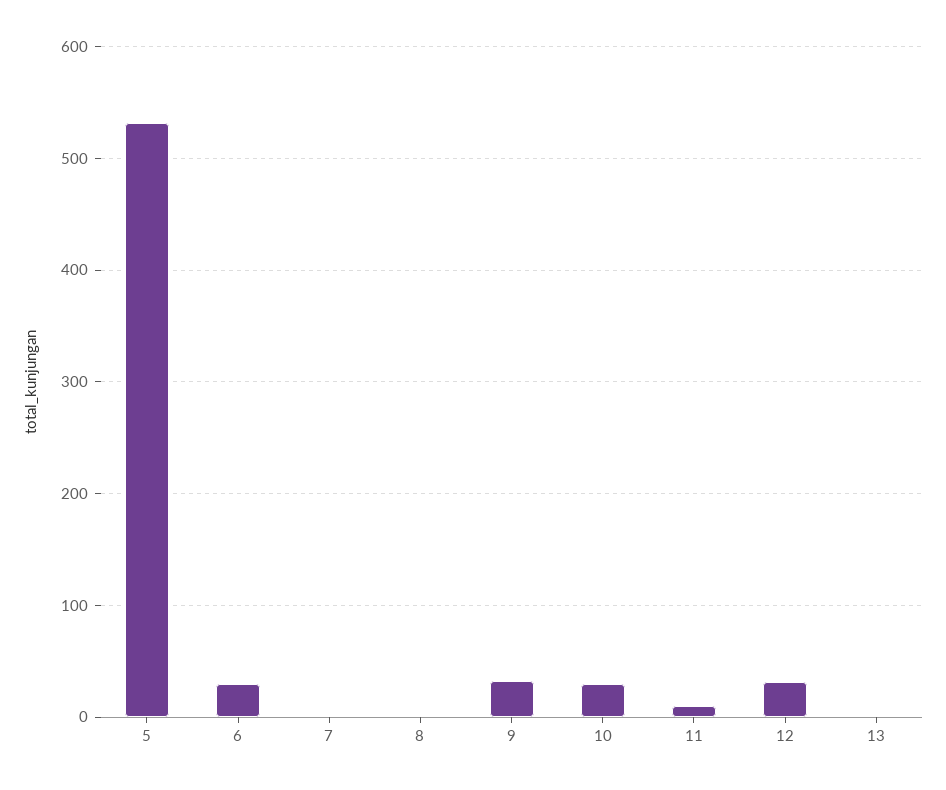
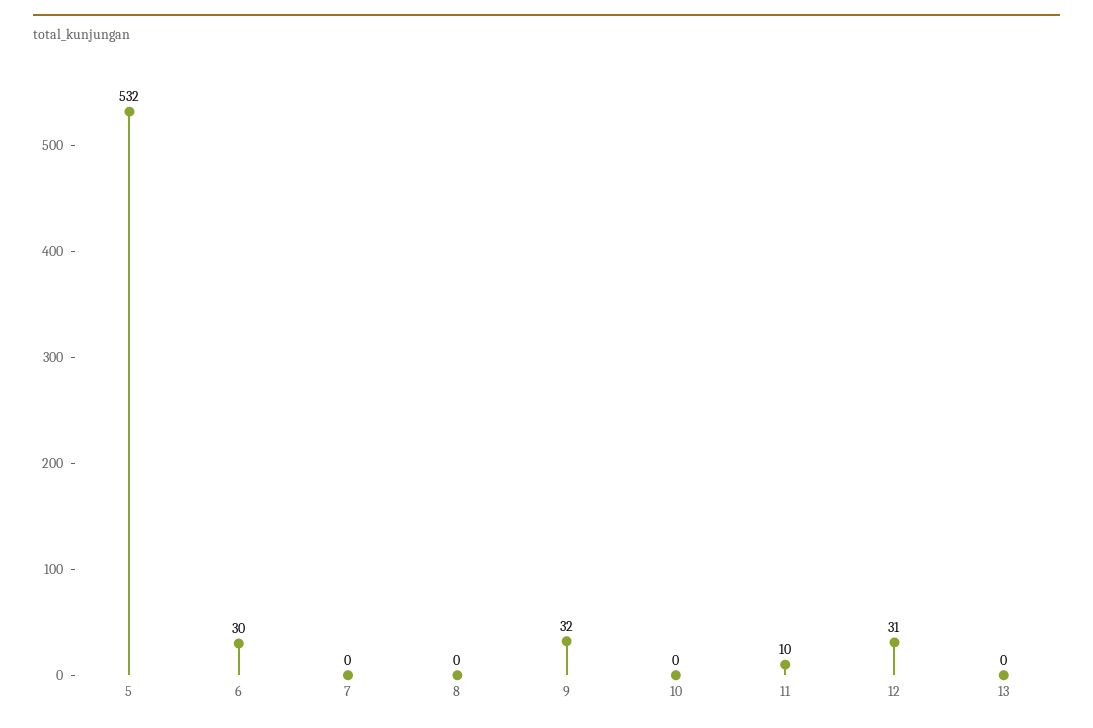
10: 30 -> 0

